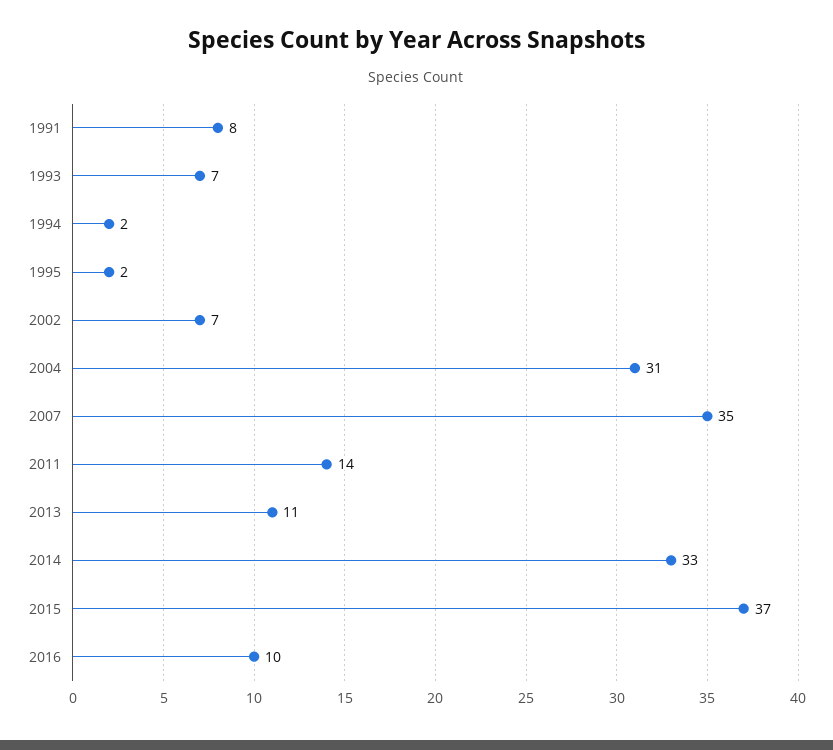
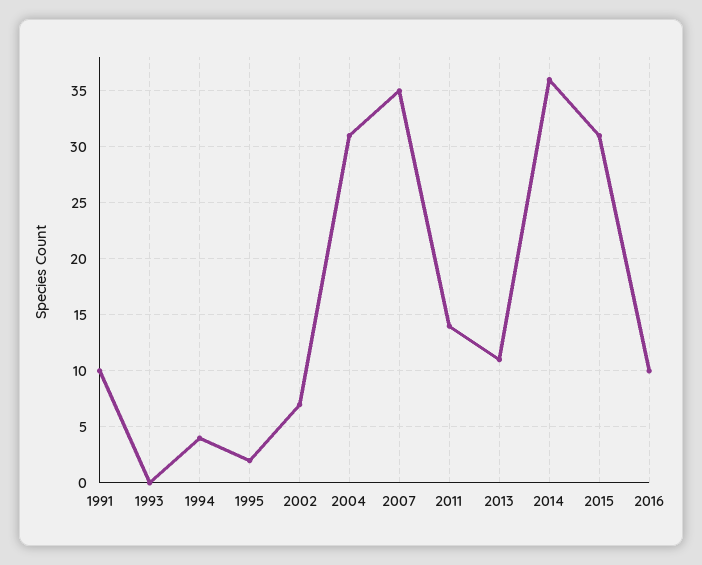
1991: 8 -> 10
1993: 7 -> 0
1994: 2 -> 4
2014: 33 -> 36
2015: 37 -> 31

